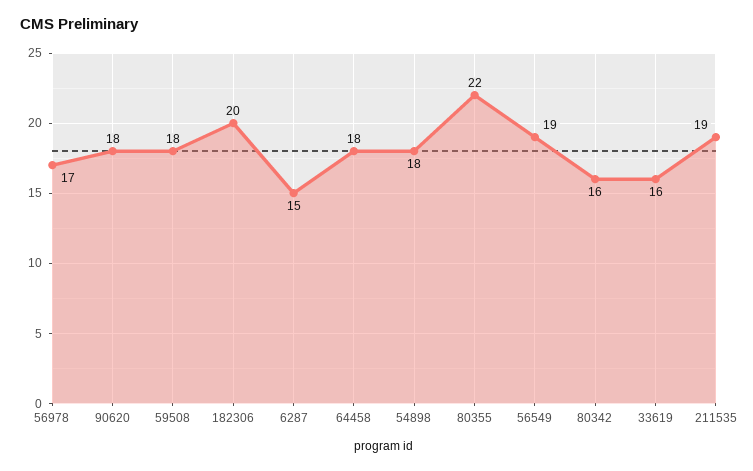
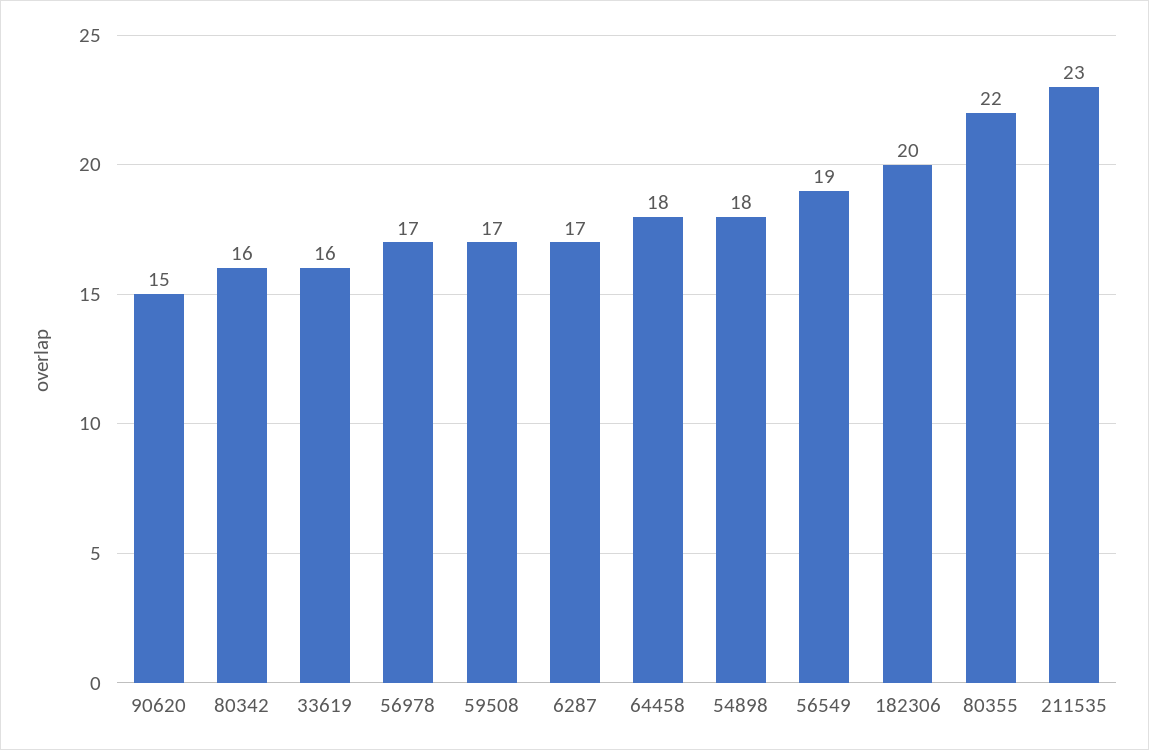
90620: 18 -> 15
59508: 18 -> 17
6287: 15 -> 17
211535: 19 -> 23

